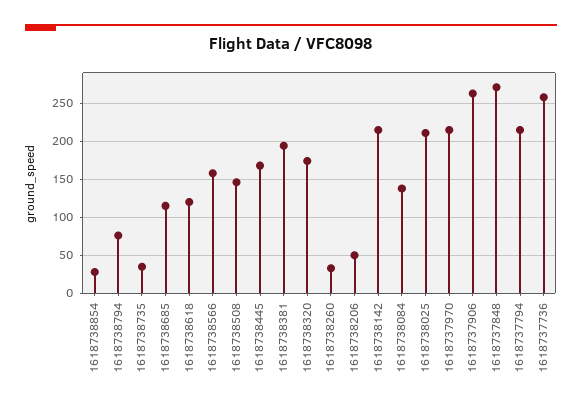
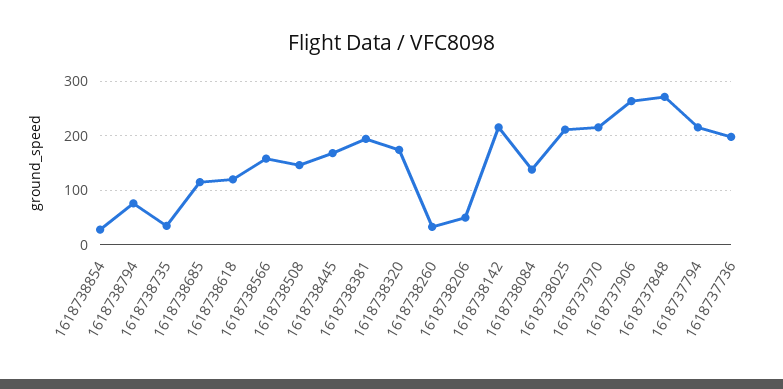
1618737736: 260 -> 200

